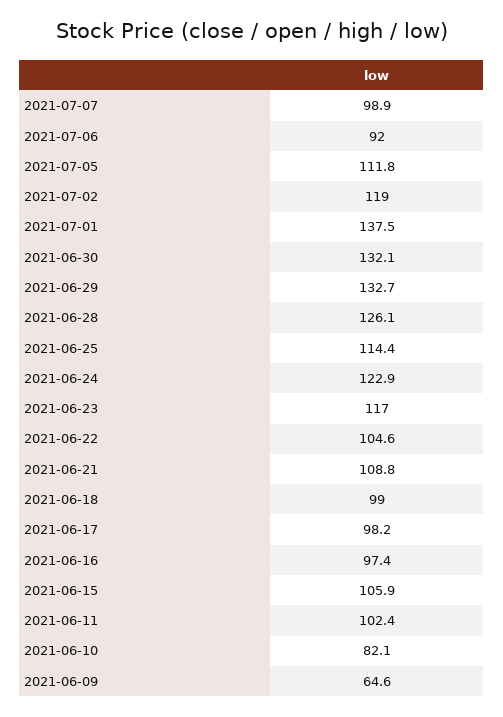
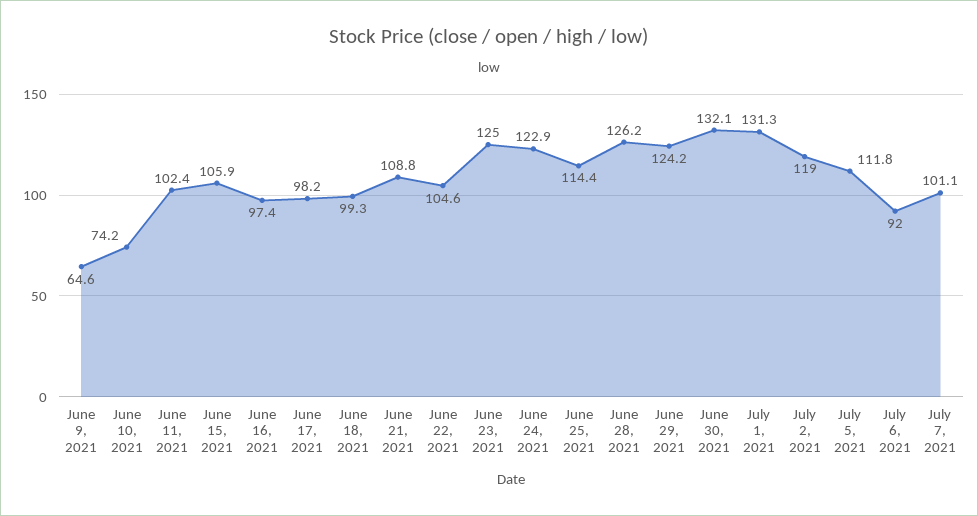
2021-07-07: 98.9 -> 101.1
2021-07-01: 137.5 -> 131.3
2021-06-29: 132.7 -> 124.2
2021-06-28: 126.1 -> 126.2
2021-06-23: 117 -> 125
2021-06-18: 99 -> 99.3
2021-06-10: 82.1 -> 74.2

